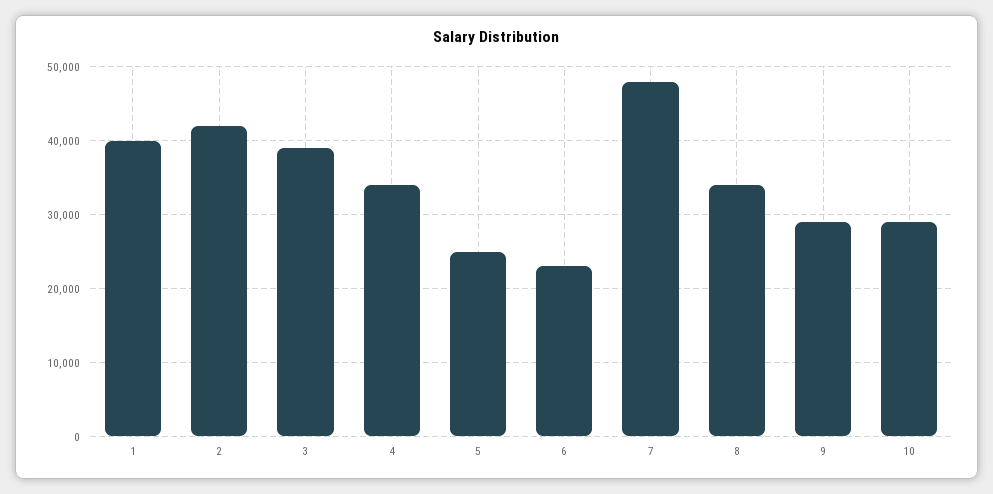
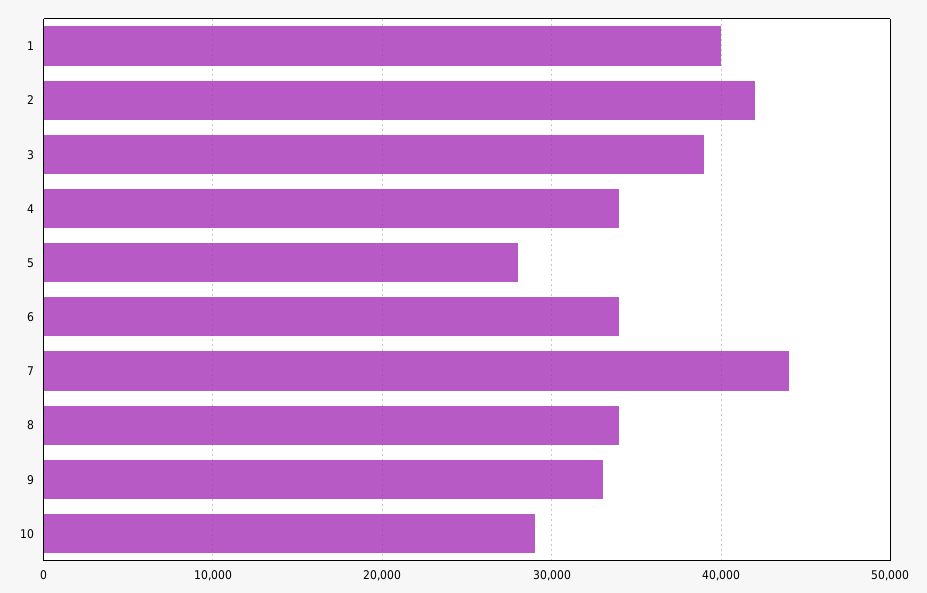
5: 25000 -> 28000
6: 23000 -> 34000
7: 48000 -> 44000
9: 29000 -> 33000

